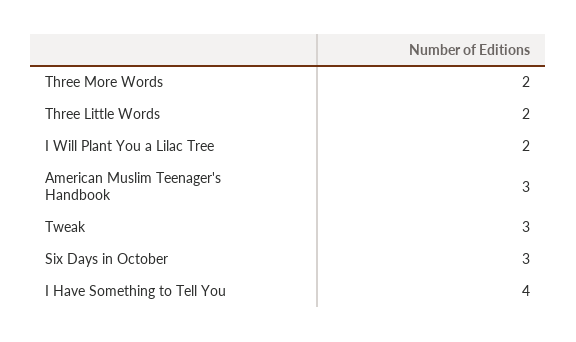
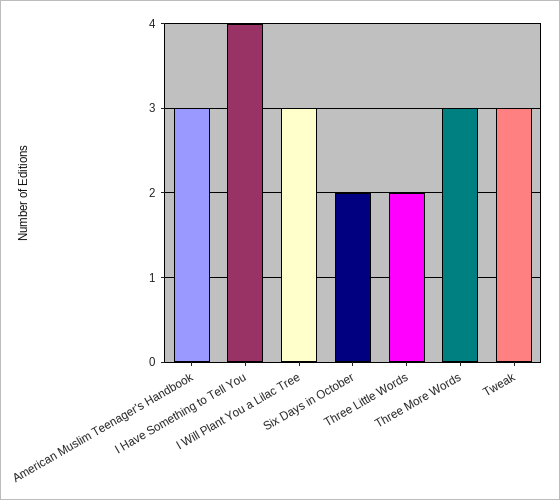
Three More Words: 2 -> 3
I Will Plant You a Lilac Tree: 2 -> 3
Six Days in October: 3 -> 2

